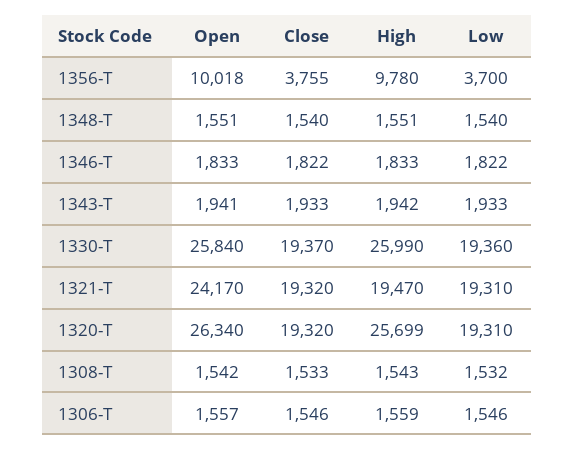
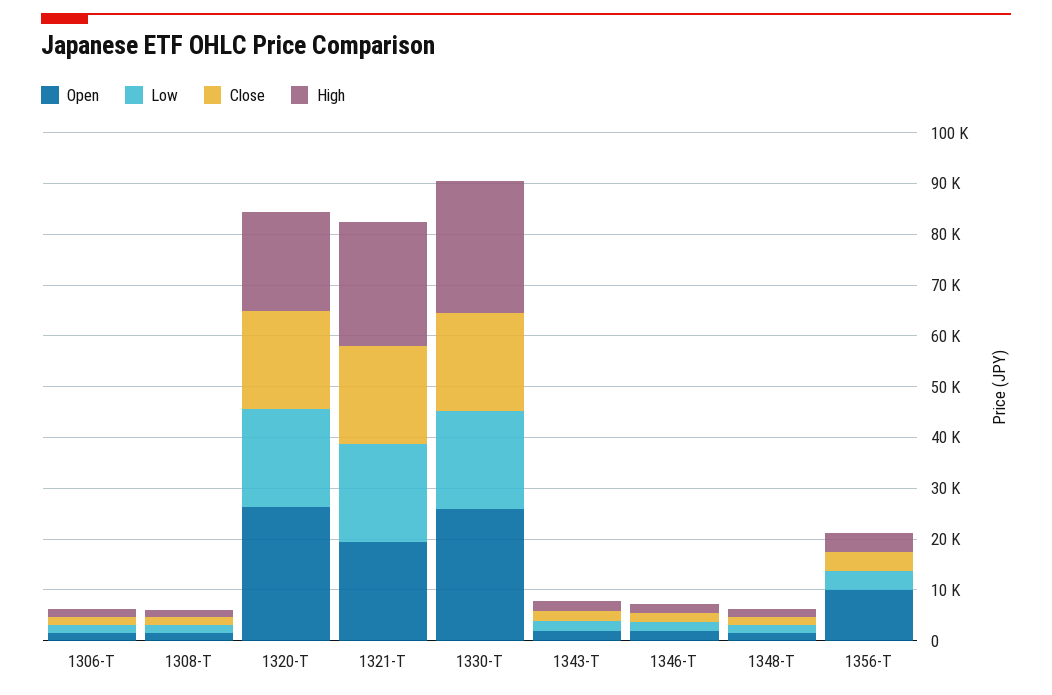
High, 1356-T: 9780 -> 4000
Open, 1321-T: 24170 -> 20000
High, 1321-T: 19470 -> 24000
High, 1320-T: 25699 -> 20000

